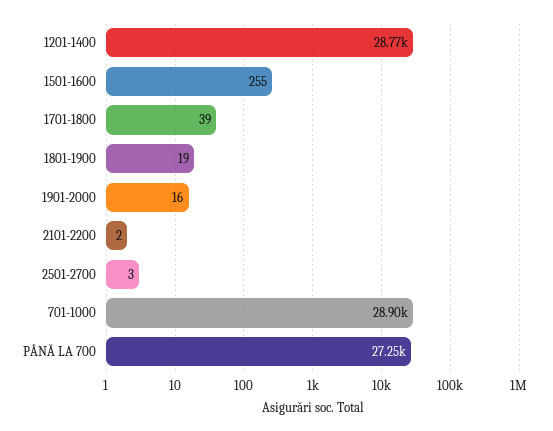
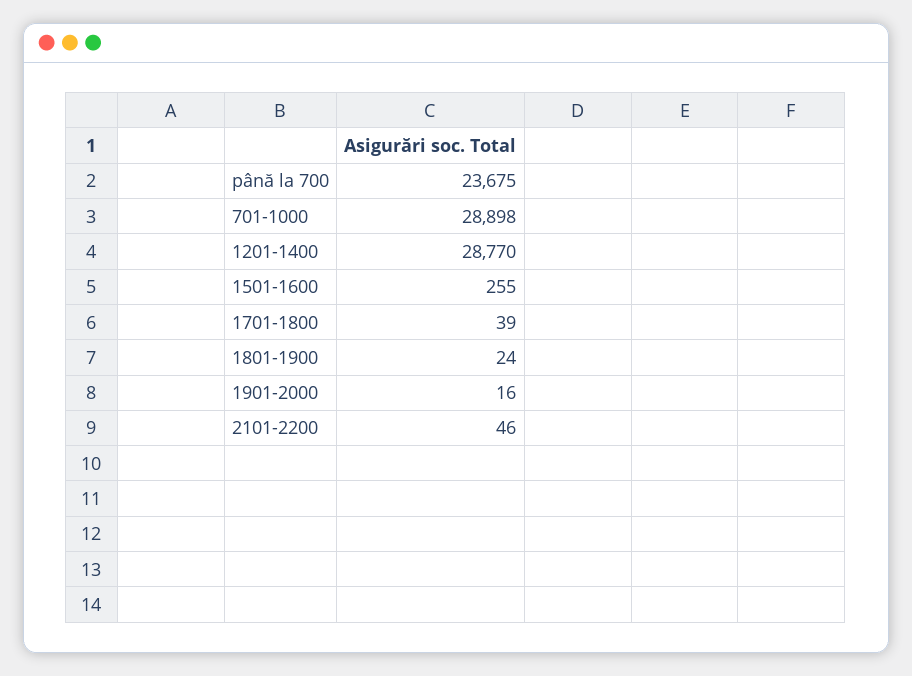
1801-1900: 19 -> 24
2101-2200: 2 -> 46
2501-2700: 3 -> none
PÂNĂ LA 700: 27250 -> 23675

